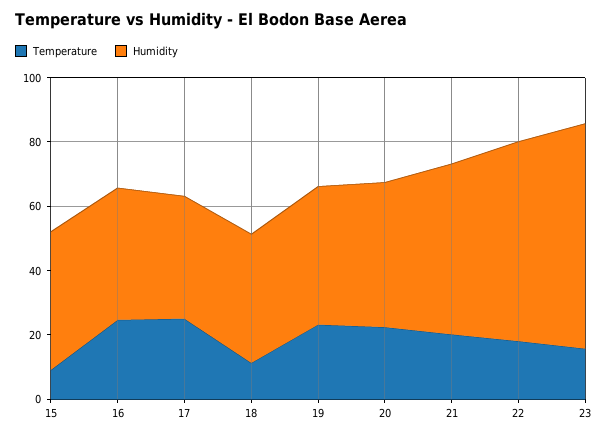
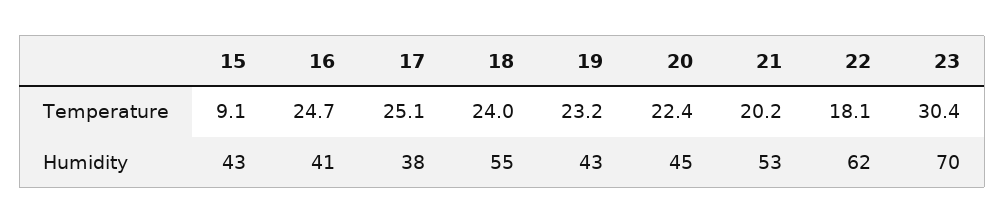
Temperature, 18: 10 -> 24
Humidity, 18: 40 -> 55
Temperature, 23: 15 -> 30.4

